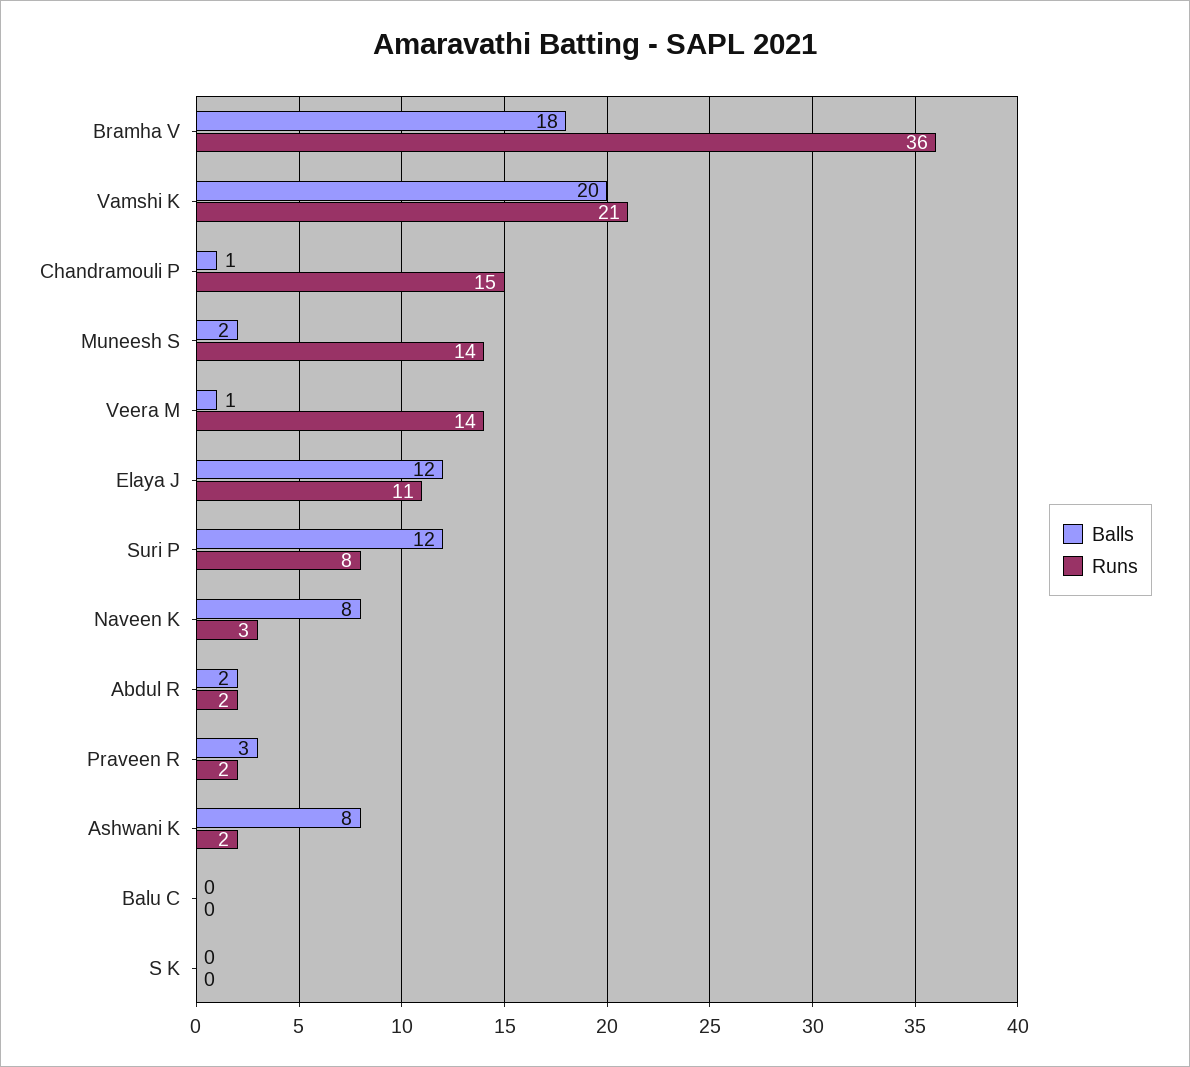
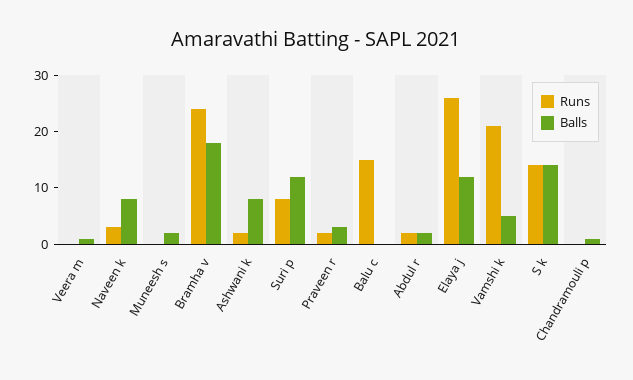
Runs, Bramha V: 36 -> 25
Balls, Vamshi K: 20 -> 5
Runs, Chandramouli P: 15 -> 0
Runs, Muneesh S: 14 -> 0
Runs, Veera M: 14 -> 0
Runs, Elaya J: 11 -> 25
Runs, Balu C: 0 -> 15
Balls, S K: 0 -> 15
Runs, S K: 0 -> 15

